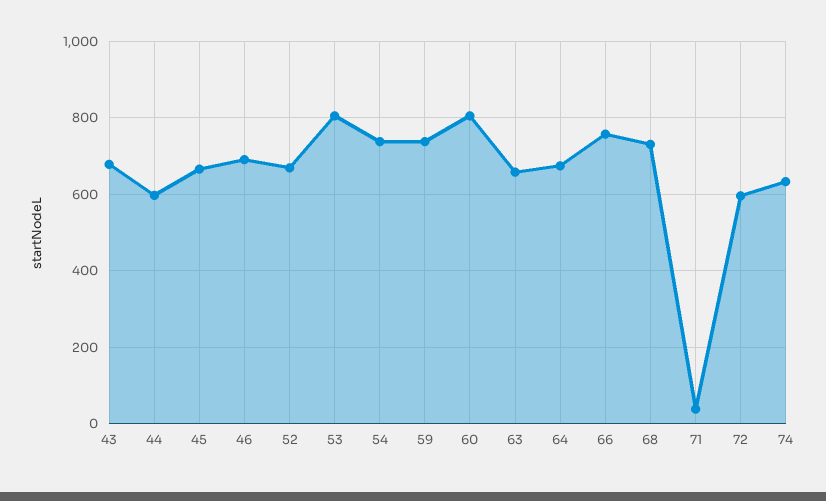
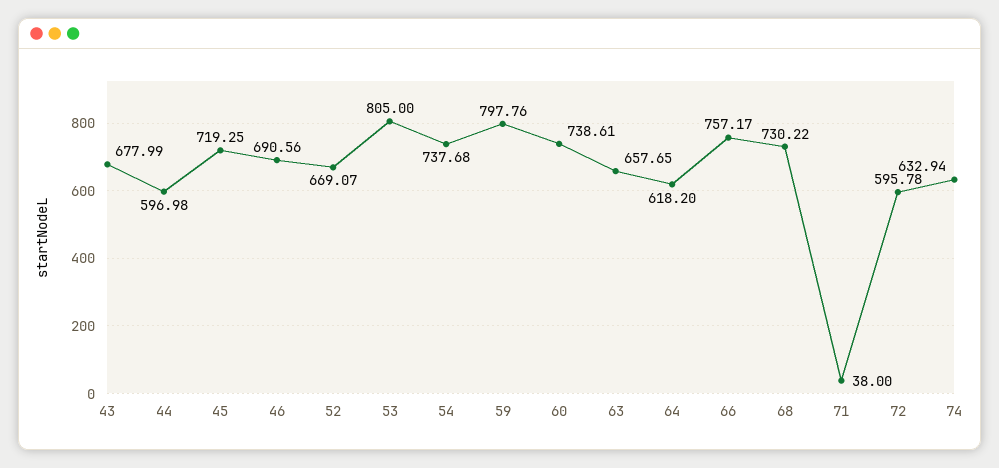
45: 660 -> 719.25
59: 740 -> 797.76
60: 800 -> 738.61
64: 680 -> 618.2

